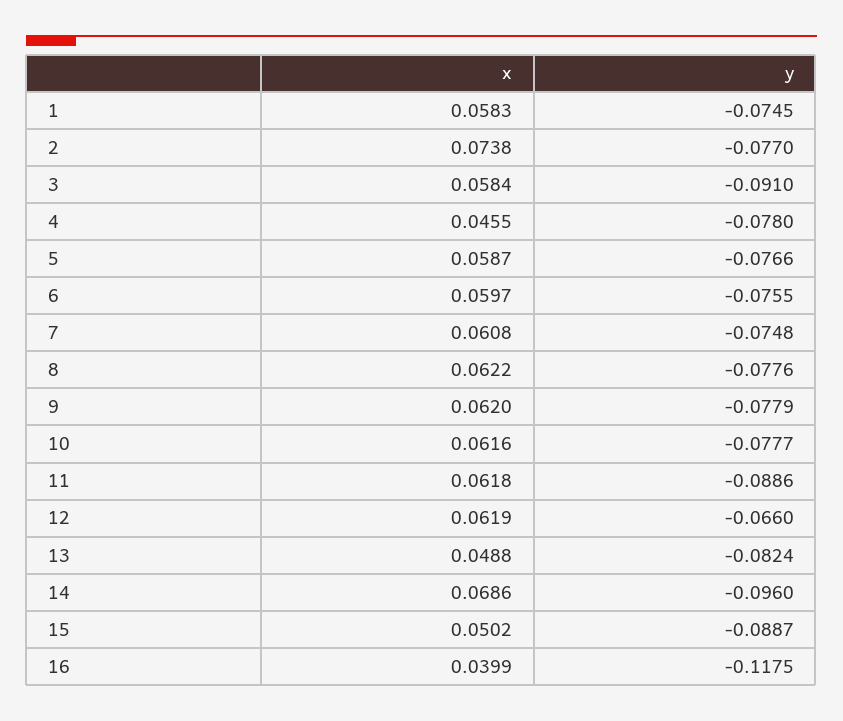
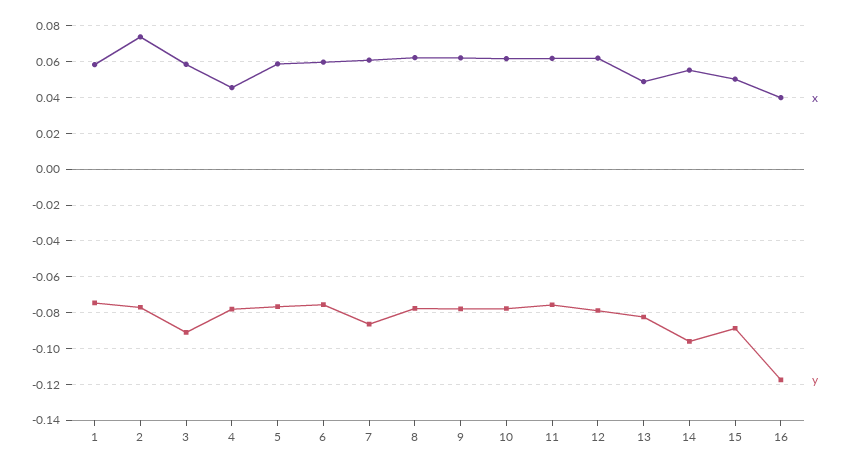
y, 7: -0.0748 -> -0.085
y, 11: -0.0886 -> -0.075
y, 12: -0.066 -> -0.08
x, 14: 0.0686 -> 0.055

